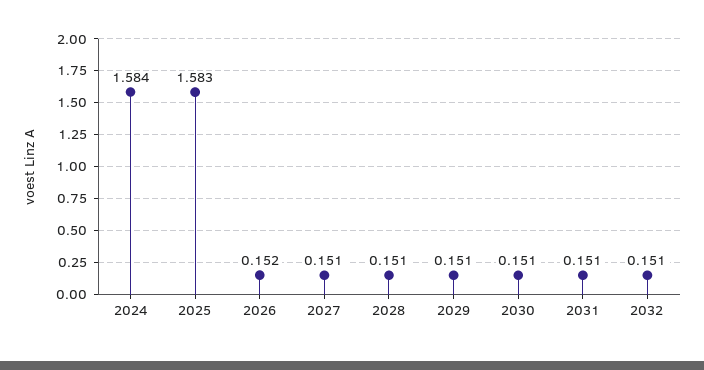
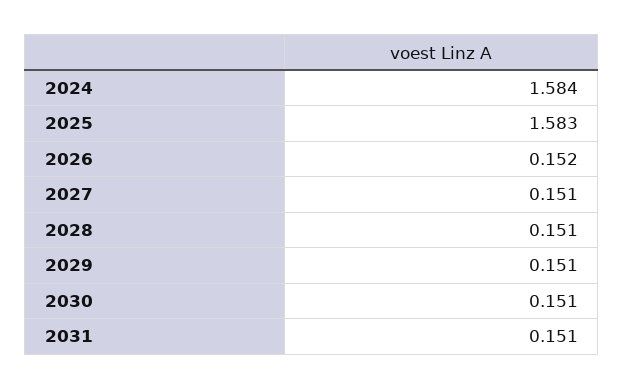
2032: 0.151 -> none

